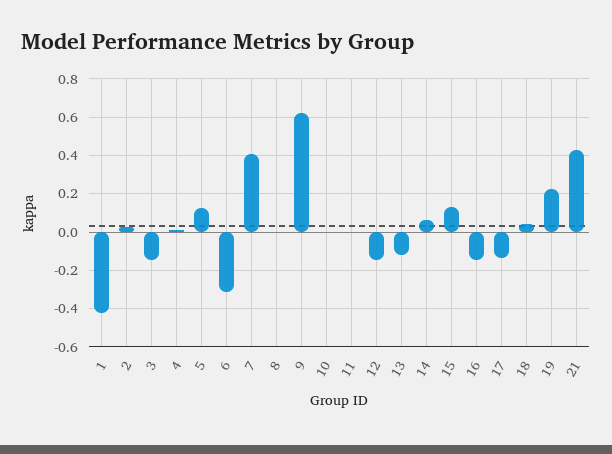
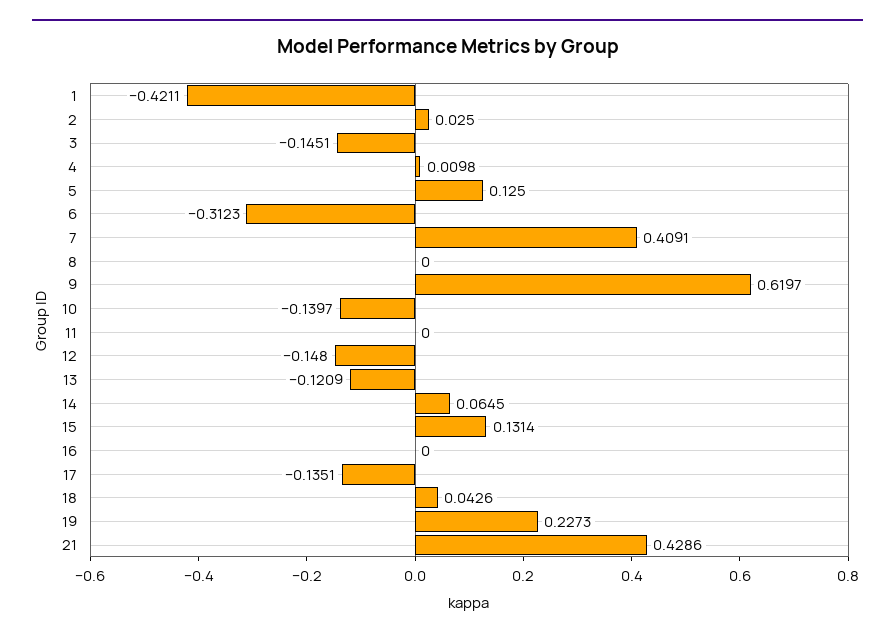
10: 0 -> -0.1397
16: -0.15 -> 0

